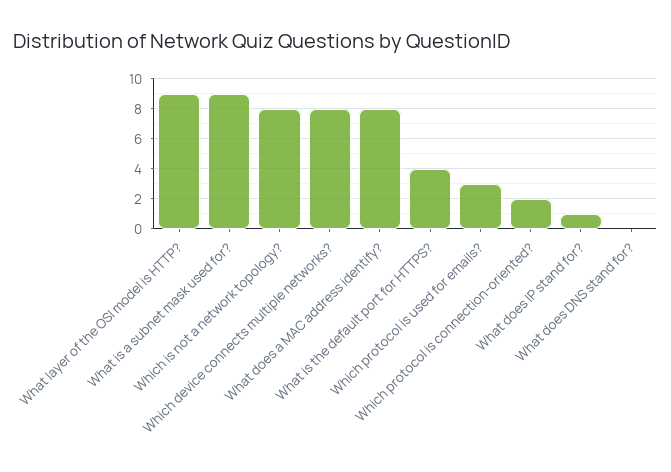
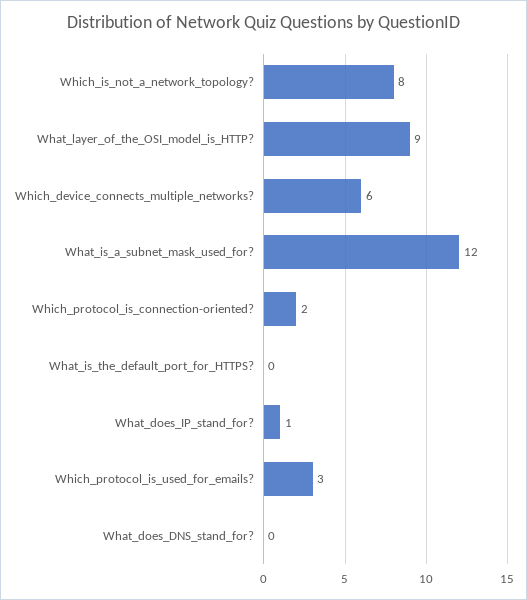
What is a subnet mask used for?: 9 -> 12
Which device connects multiple networks?: 8 -> 6
What does a MAC address identify?: 8 -> none
What is the default port for HTTPS?: 4 -> 0

